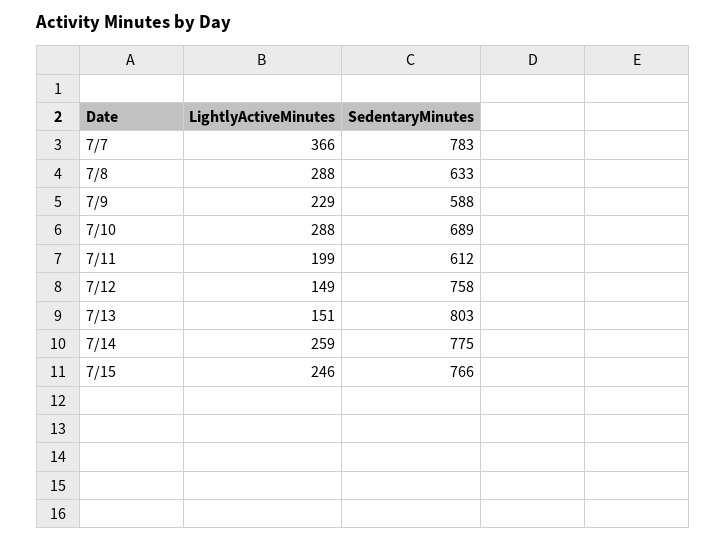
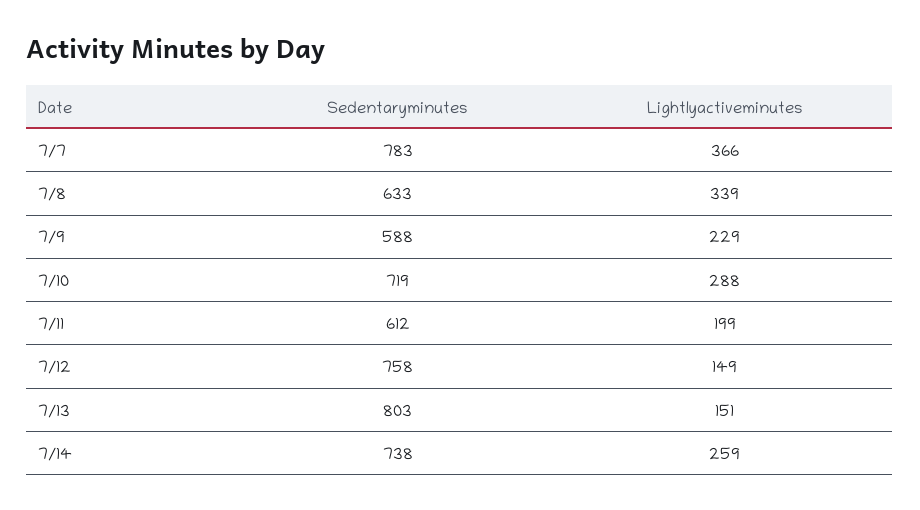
LightlyActiveMinutes, 7/8: 288 -> 339
SedentaryMinutes, 7/10: 689 -> 719
SedentaryMinutes, 7/14: 775 -> 738
LightlyActiveMinutes, 7/15: 246 -> none
SedentaryMinutes, 7/15: 766 -> none

